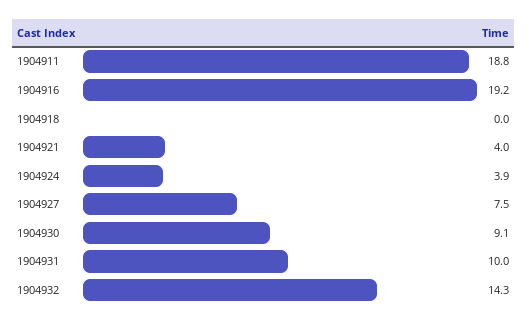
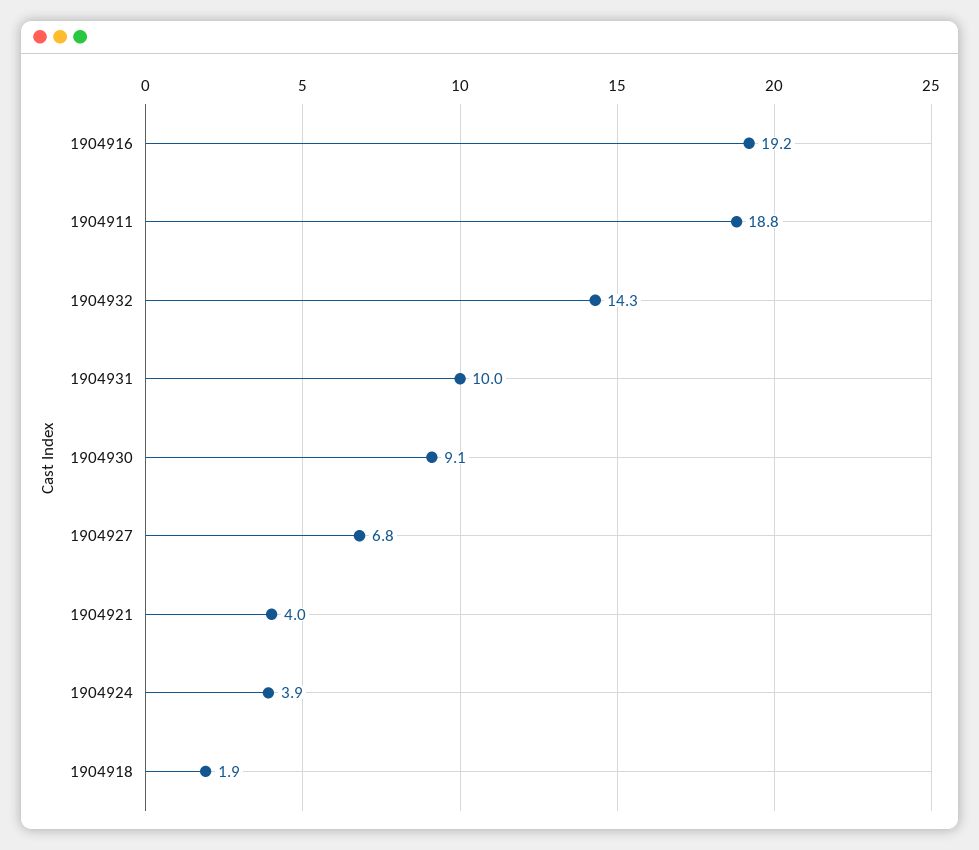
1904918: 0 -> 1.9
1904927: 7.5 -> 6.8

